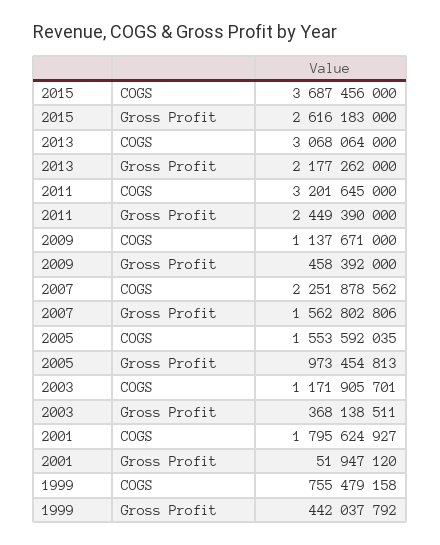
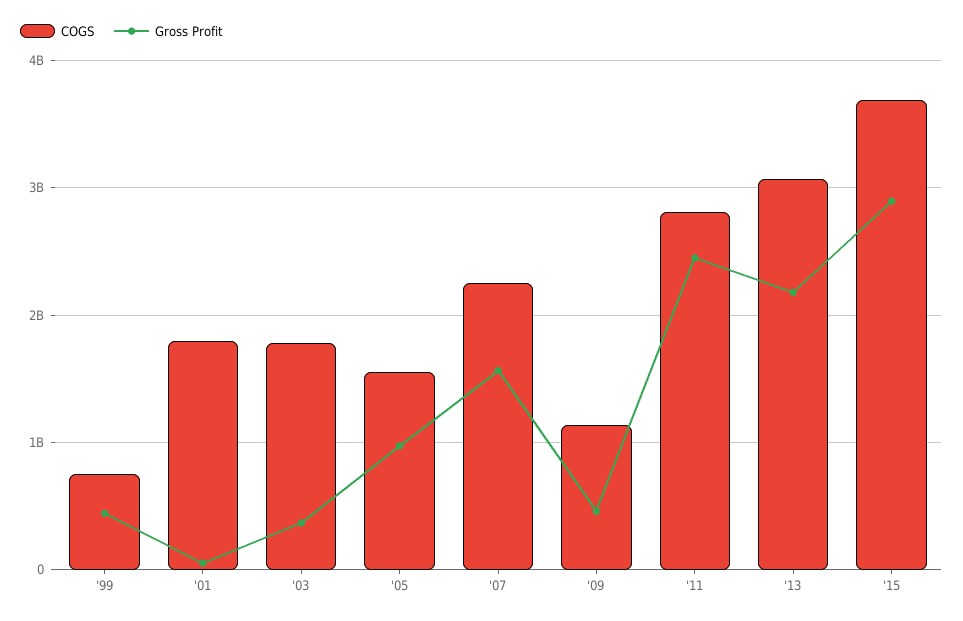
Gross Profit, 2015: 2616183000 -> 2900000000
COGS, 2011: 3201645000 -> 2800000000
COGS, 2003: 1171905701 -> 1800000000

